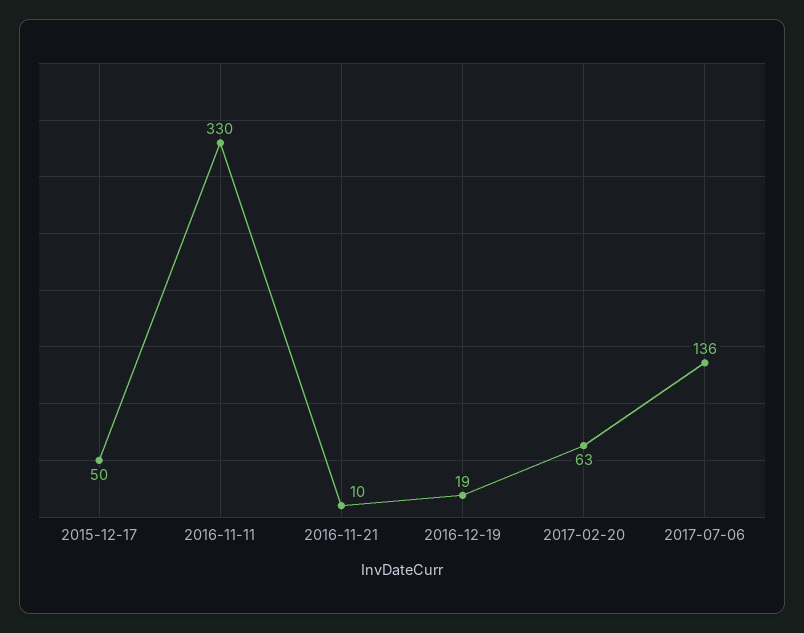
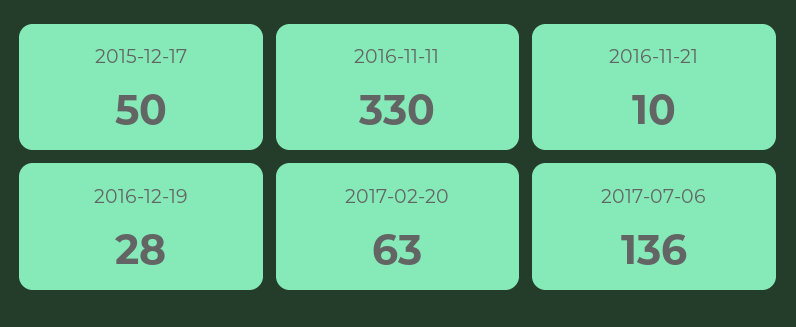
2016-12-19: 19 -> 28

